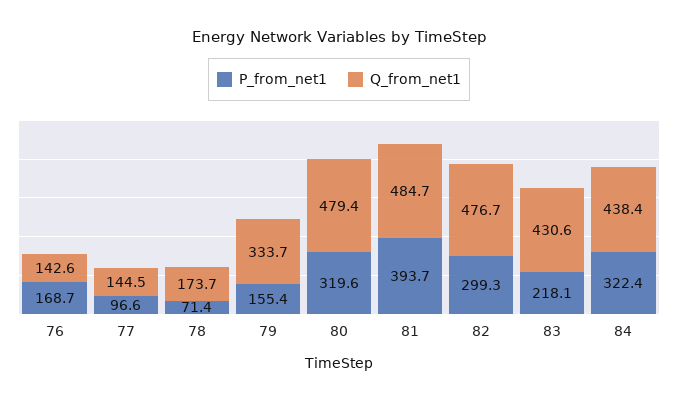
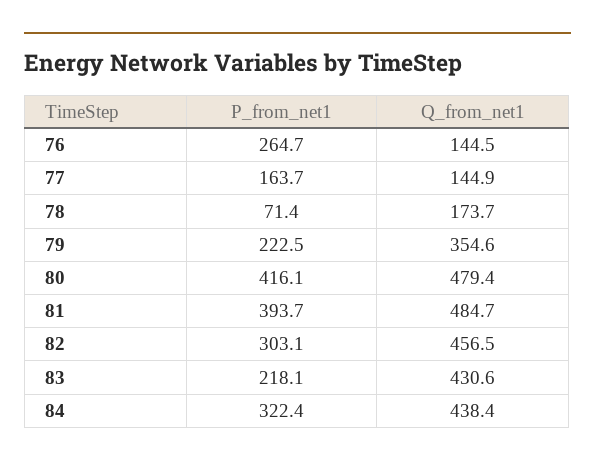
P_from_net1, 76: 168.7 -> 264.7
Q_from_net1, 76: 142.6 -> 144.5
P_from_net1, 77: 96.6 -> 163.7
Q_from_net1, 77: 144.5 -> 144.9
P_from_net1, 79: 155.4 -> 222.5
Q_from_net1, 79: 333.7 -> 354.6
P_from_net1, 80: 319.6 -> 416.1
P_from_net1, 82: 299.3 -> 303.1
Q_from_net1, 82: 476.7 -> 456.5

